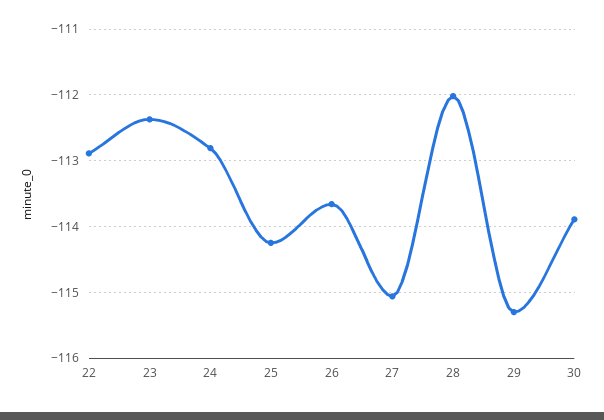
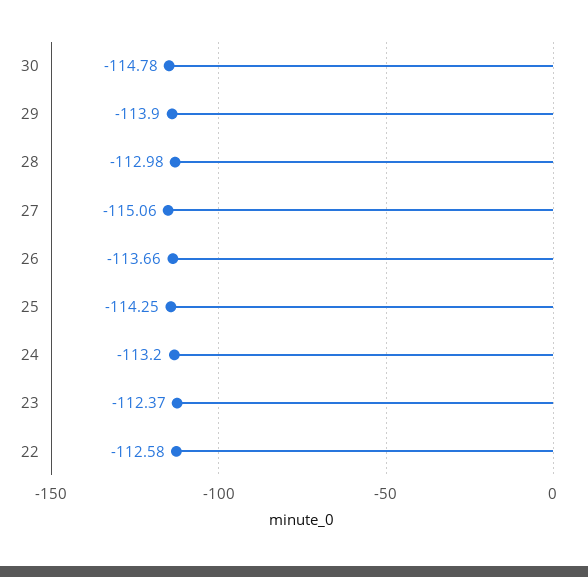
22: -112.9 -> -112.58
24: -112.8 -> -113.2
28: -112 -> -112.98
29: -115.3 -> -113.9
30: -113.9 -> -114.78

